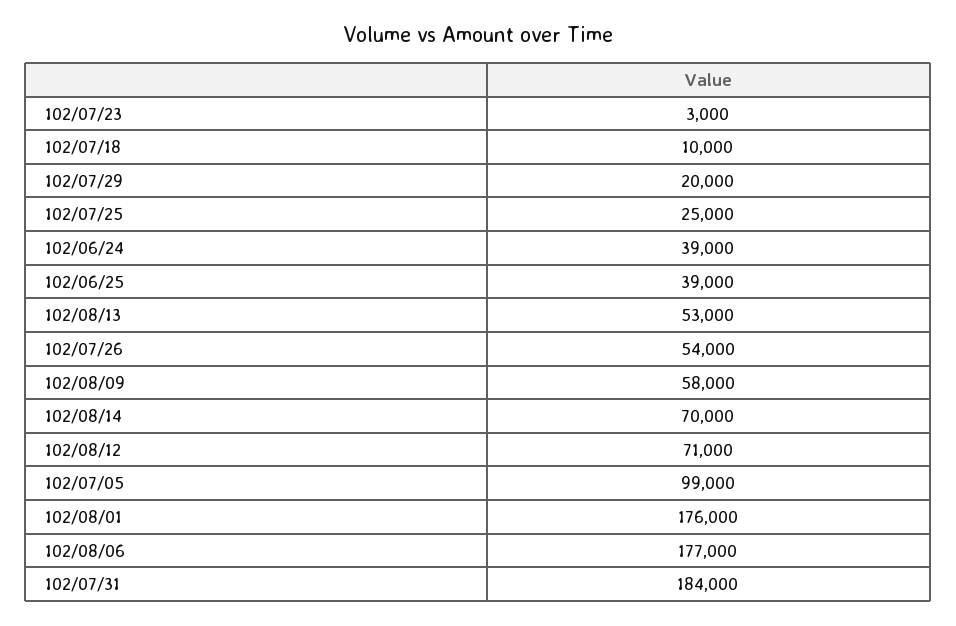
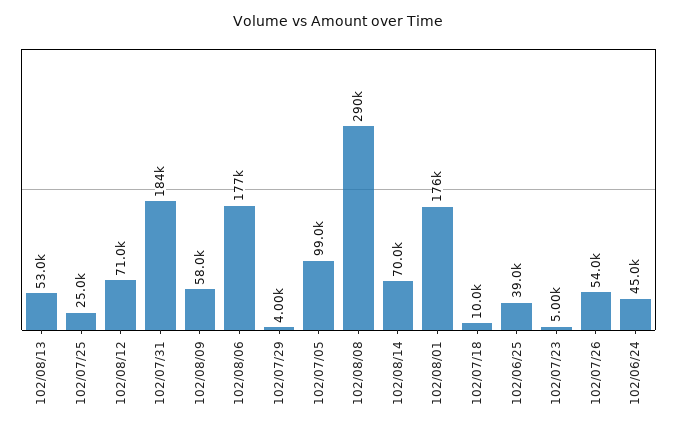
102/07/23: 3000 -> 5000
102/07/29: 20000 -> 4000
102/06/24: 39000 -> 45000
102/08/08: none -> 290000

